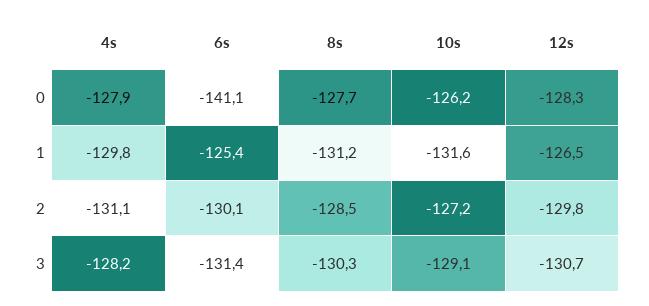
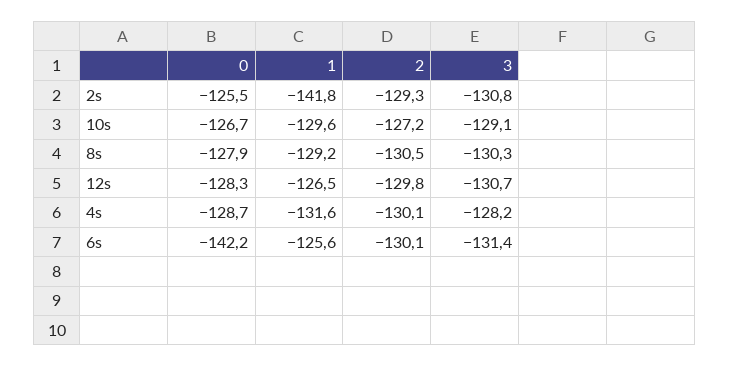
4s, 0: -127.9 -> -128.7
6s, 0: -141.1 -> -142.2
8s, 0: -127.7 -> -127.9
10s, 0: -126.2 -> -126.7
4s, 1: -129.8 -> -131.6
6s, 1: -125.4 -> -125.6
8s, 1: -131.2 -> -129.2
10s, 1: -131.6 -> -129.6
4s, 2: -131.1 -> -130.1
8s, 2: -128.5 -> -130.5
2s, 0: none -> -125.5
2s, 1: none -> -141.8
2s, 2: none -> -129.3
2s, 3: none -> -130.8

